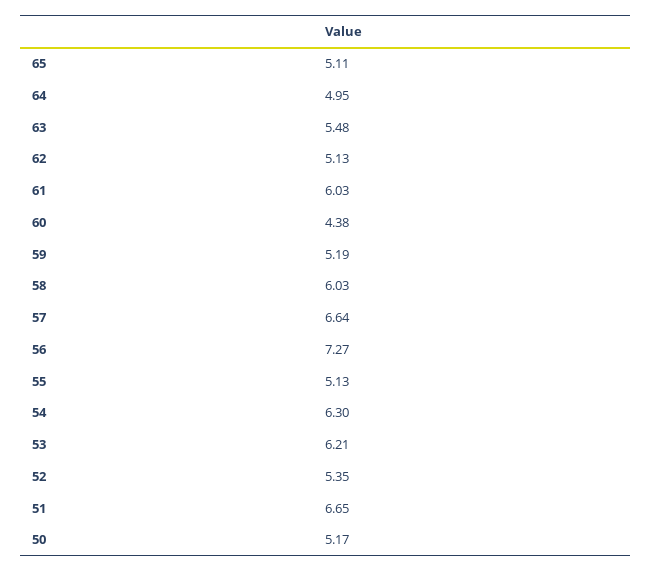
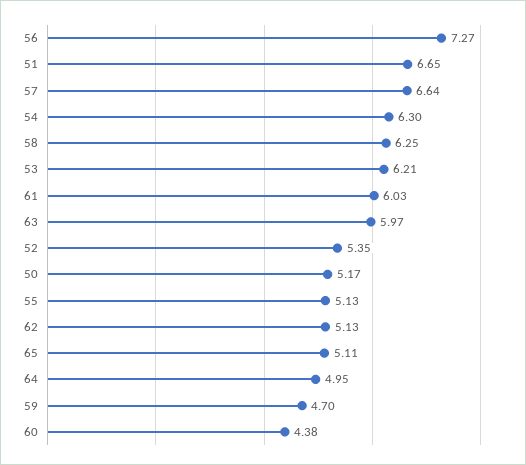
63: 5.48 -> 5.97
59: 5.19 -> 4.7
58: 6.03 -> 6.25

